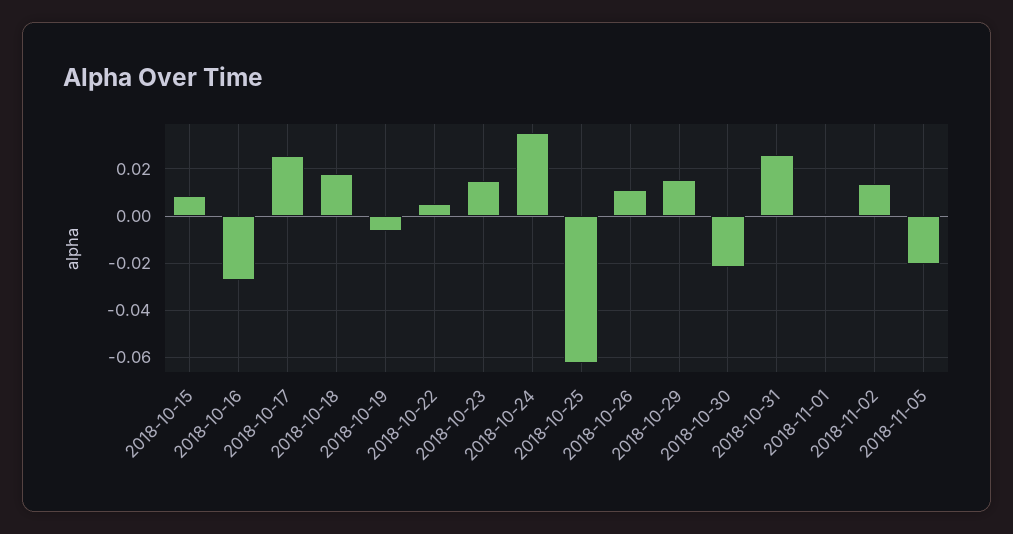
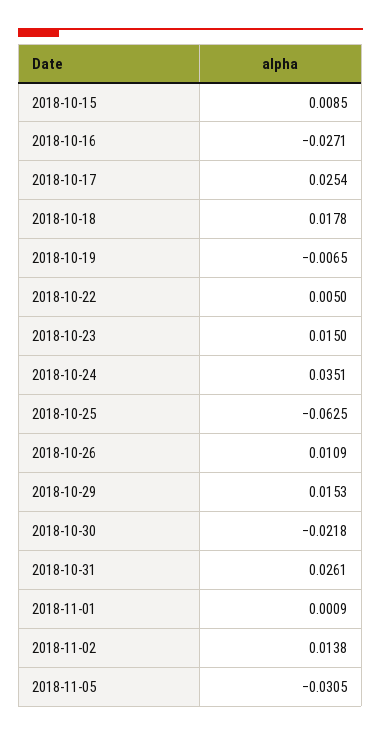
2018-11-05: -0.02 -> -0.0305

